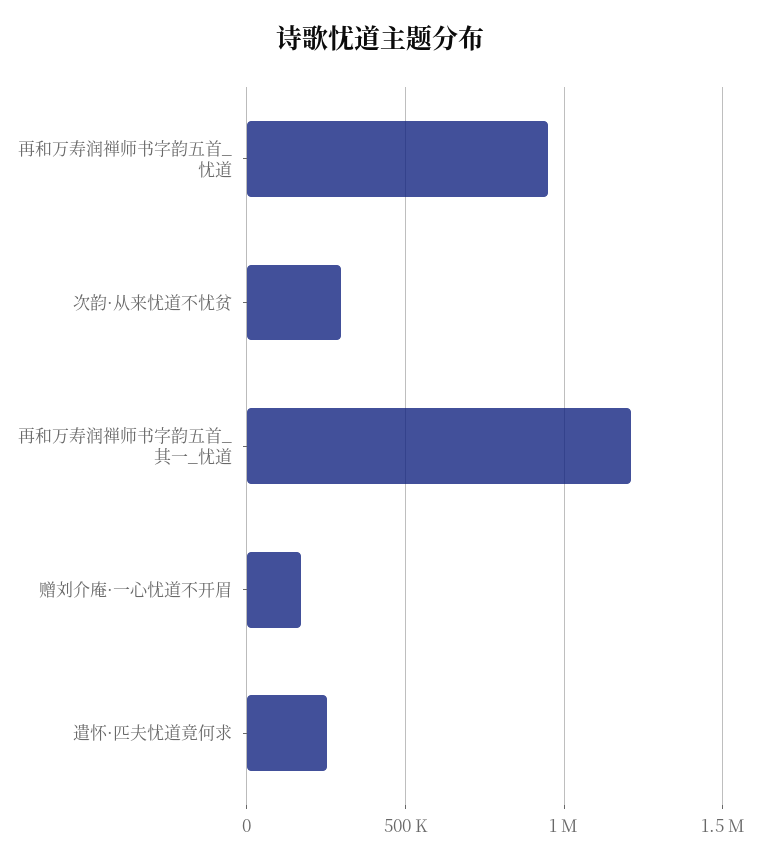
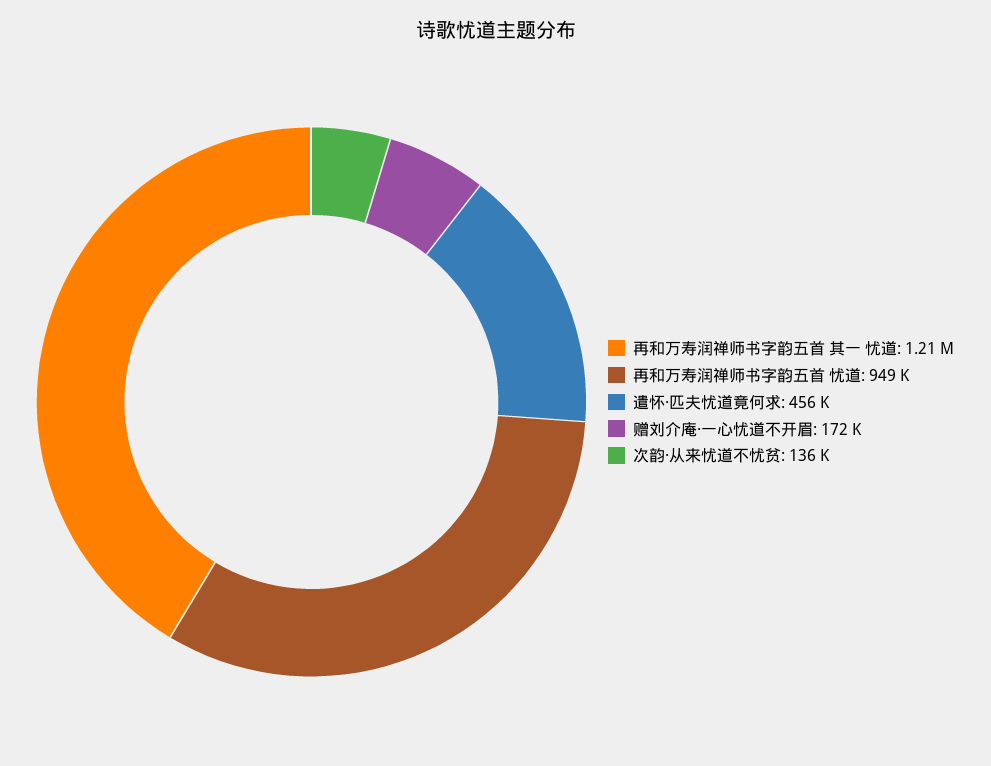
次韵·从来忧道不忧贫: 300000 -> 136000
遣怀·匹夫忧道竟何求: 250000 -> 456000

